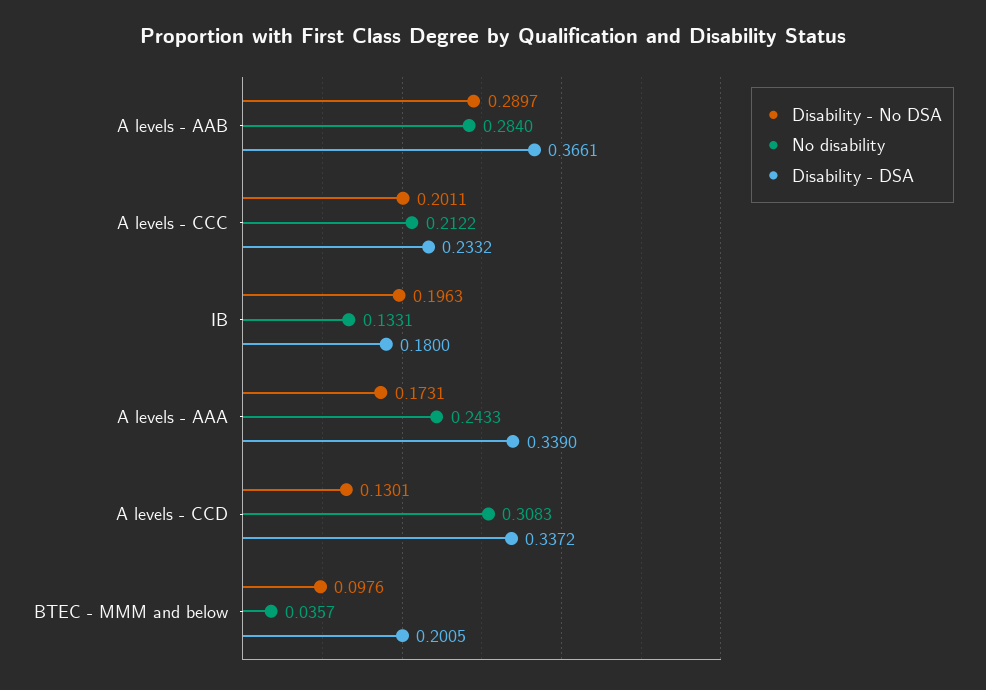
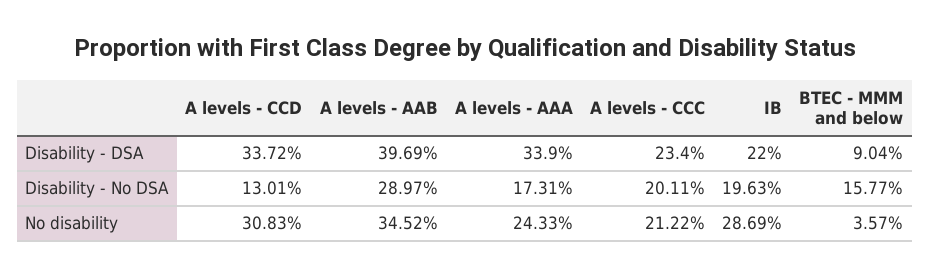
No disability, A levels - AAB: 0.284 -> 0.3452
Disability - DSA, A levels - AAB: 0.3661 -> 0.3969
Disability - DSA, A levels - CCC: 0.2332 -> 0.234
No disability, IB: 0.1331 -> 0.2869
Disability - DSA, IB: 0.18 -> 0.22
Disability - No DSA, BTEC - MMM and below: 0.0976 -> 0.1577
Disability - DSA, BTEC - MMM and below: 0.2005 -> 0.0904

